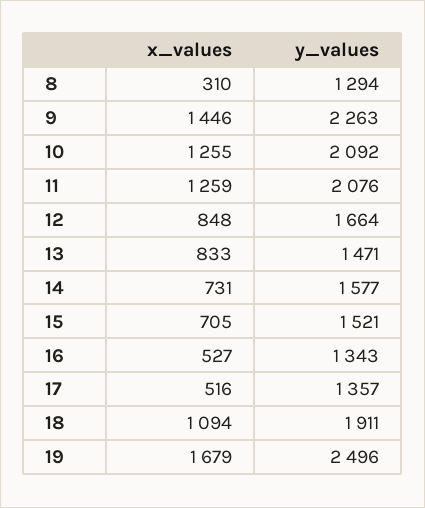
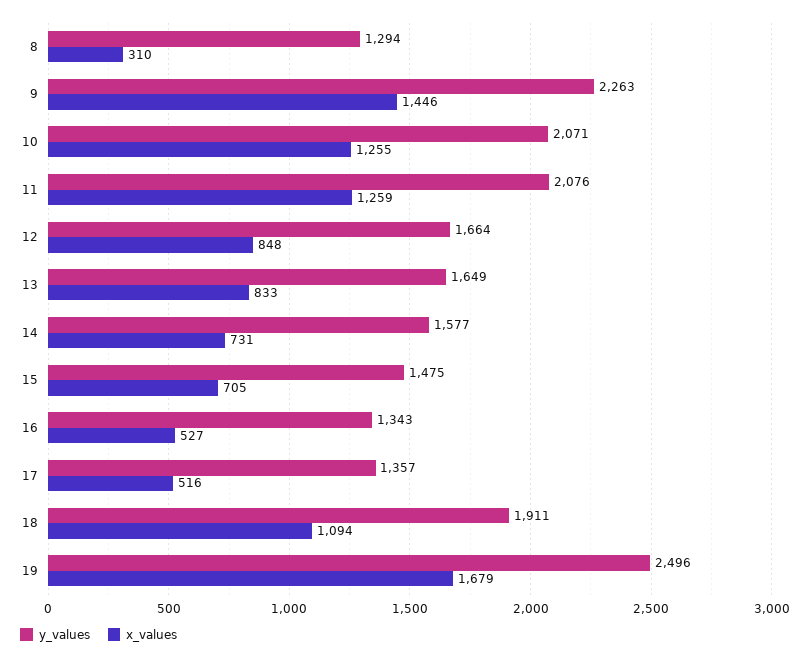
y_values, 10: 2092 -> 2071
y_values, 13: 1471 -> 1649
y_values, 15: 1521 -> 1475

